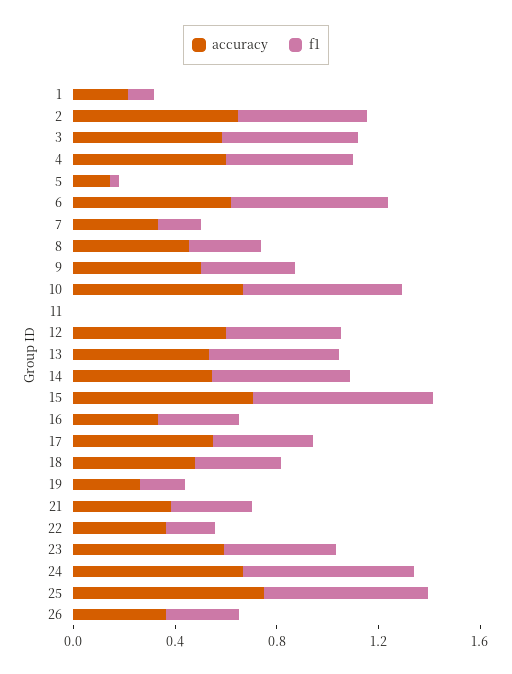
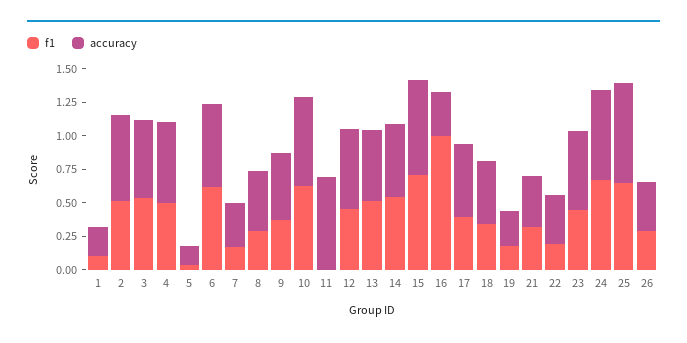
accuracy, 11: 0 -> 0.75
f1, 16: 0.3 -> 1

